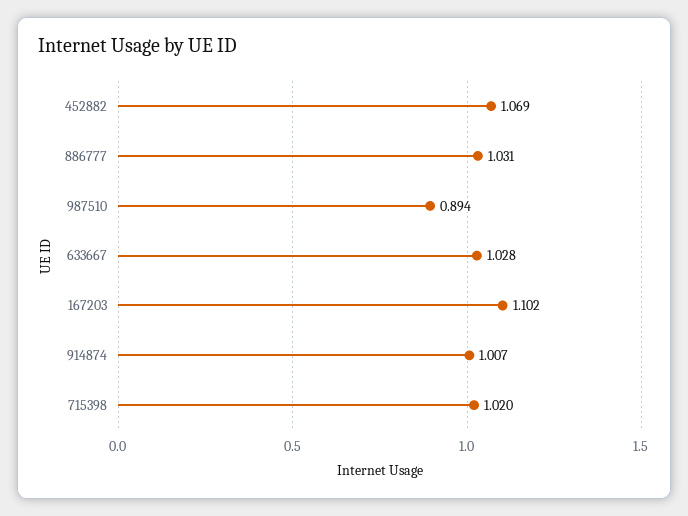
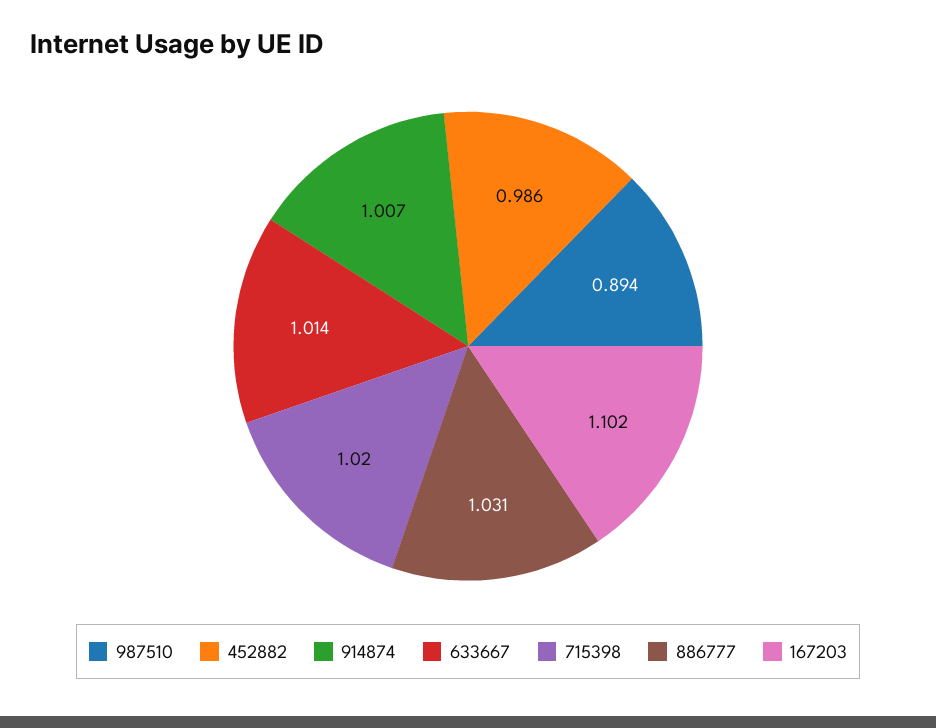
452882: 1.069 -> 0.986
633667: 1.028 -> 1.014

